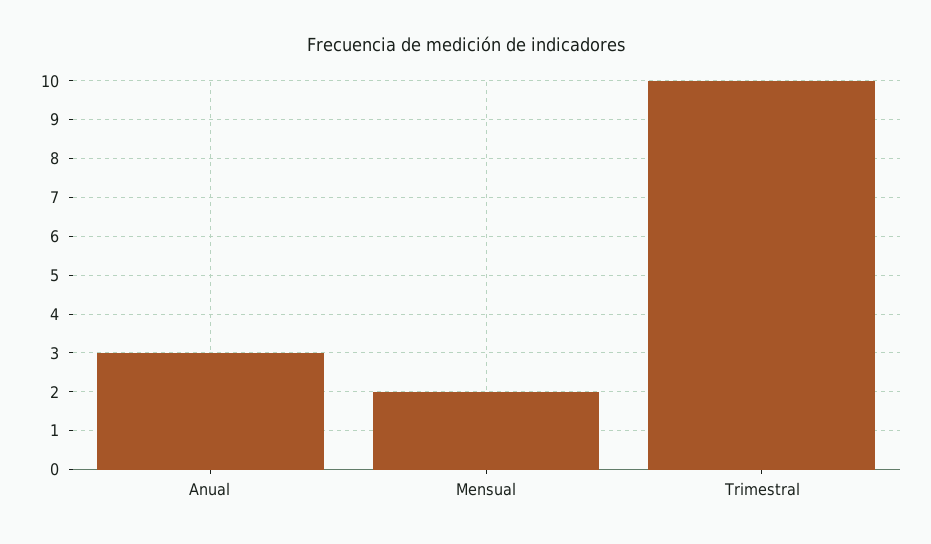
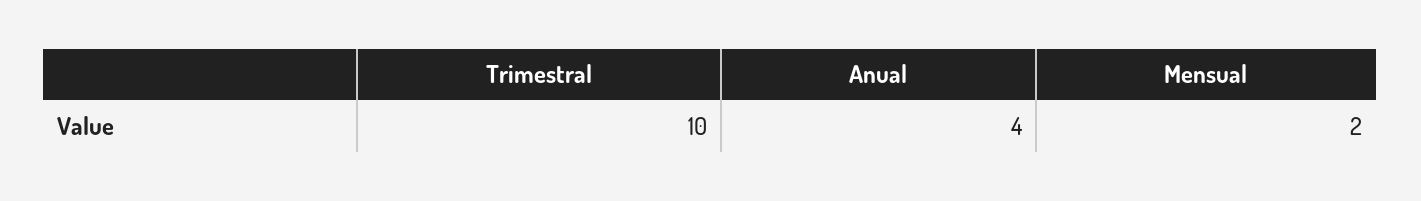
Anual: 3 -> 4

